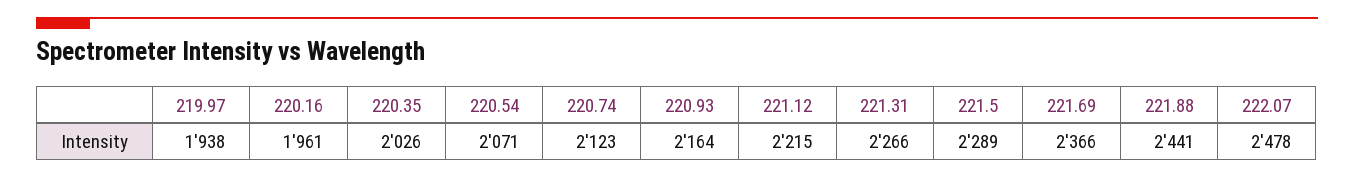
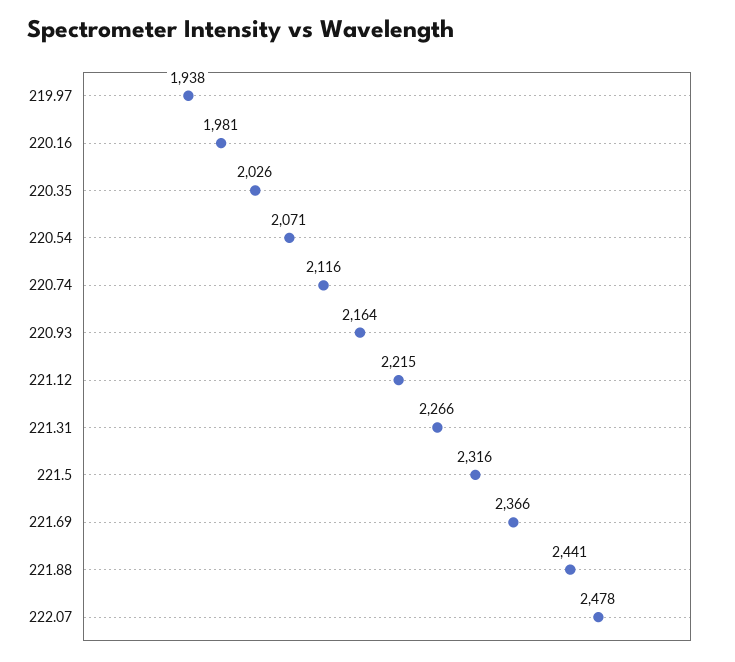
220.16: 1961 -> 1981
220.74: 2123 -> 2116
221.5: 2289 -> 2316

